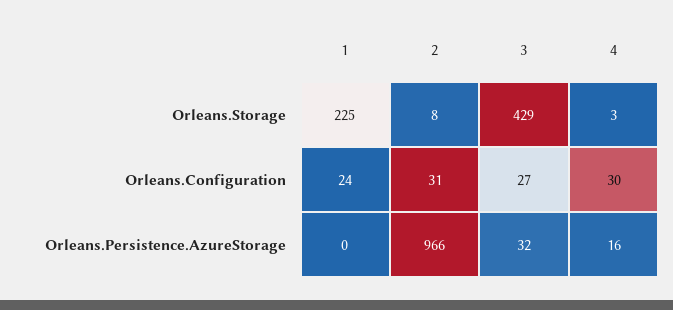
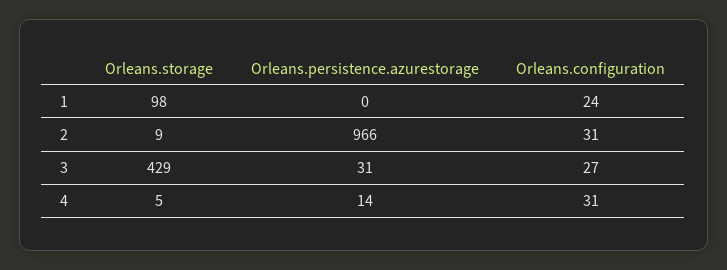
1, Orleans.Storage: 225 -> 98
2, Orleans.Storage: 8 -> 9
4, Orleans.Storage: 3 -> 5
4, Orleans.Configuration: 30 -> 31
3, Orleans.Persistence.AzureStorage: 32 -> 31
4, Orleans.Persistence.AzureStorage: 16 -> 14

